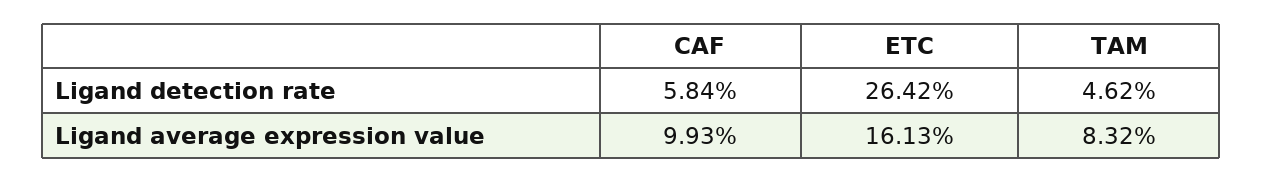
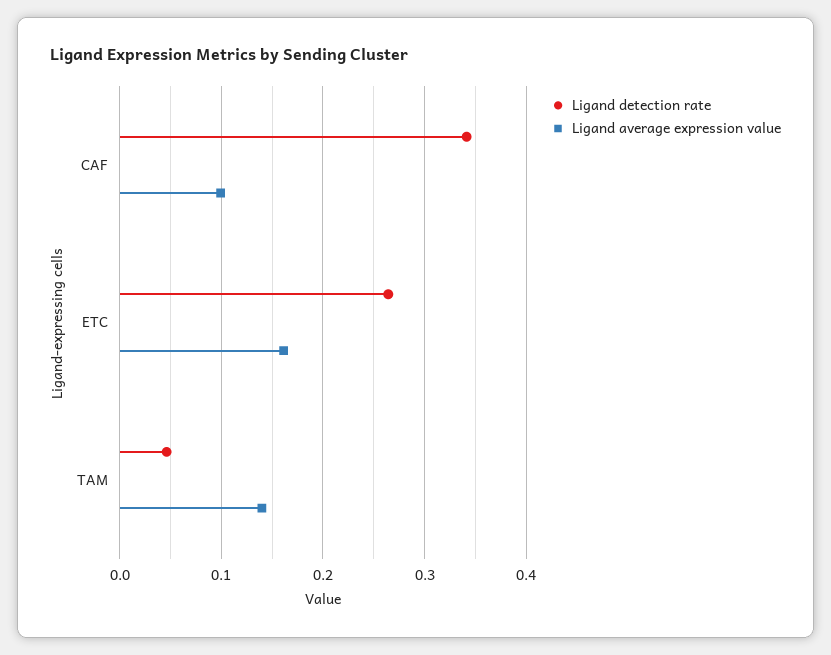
Ligand detection rate, CAF: 0.0584 -> 0.34
Ligand average expression value, TAM: 0.0832 -> 0.14

